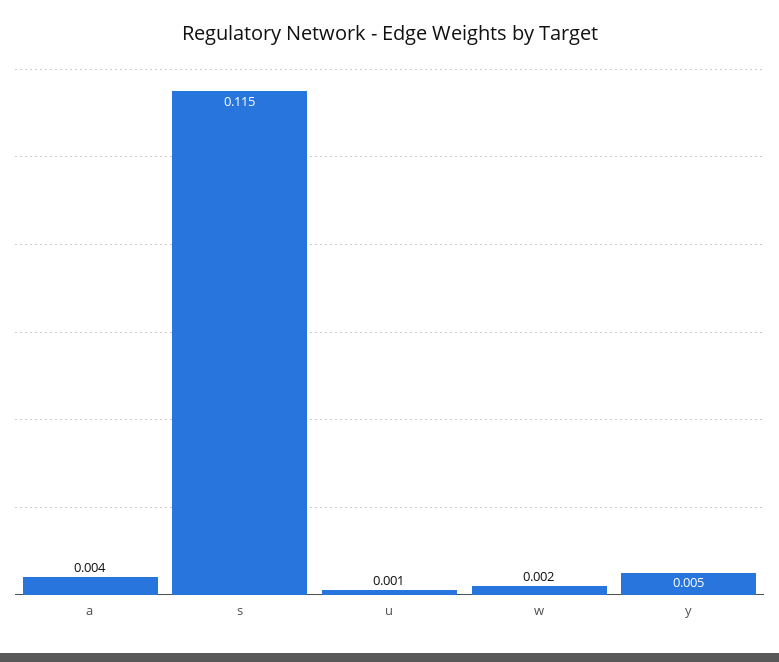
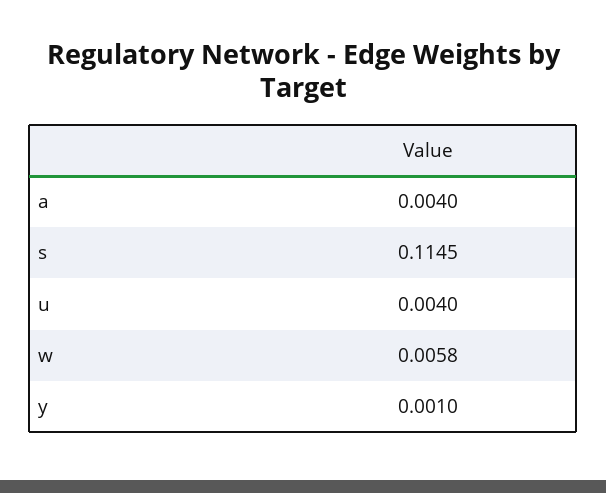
u: 0.001 -> 0.004
w: 0.002 -> 0.0058
y: 0.005 -> 0.001

